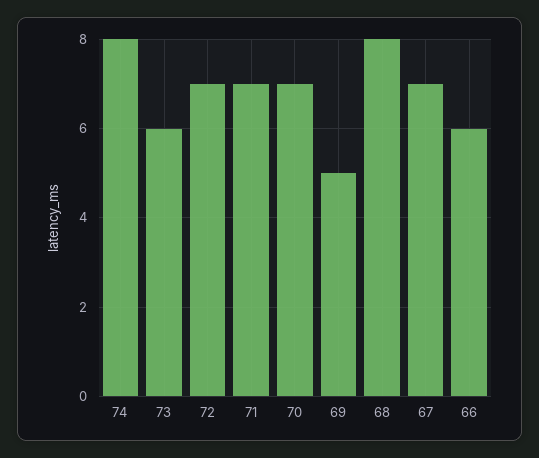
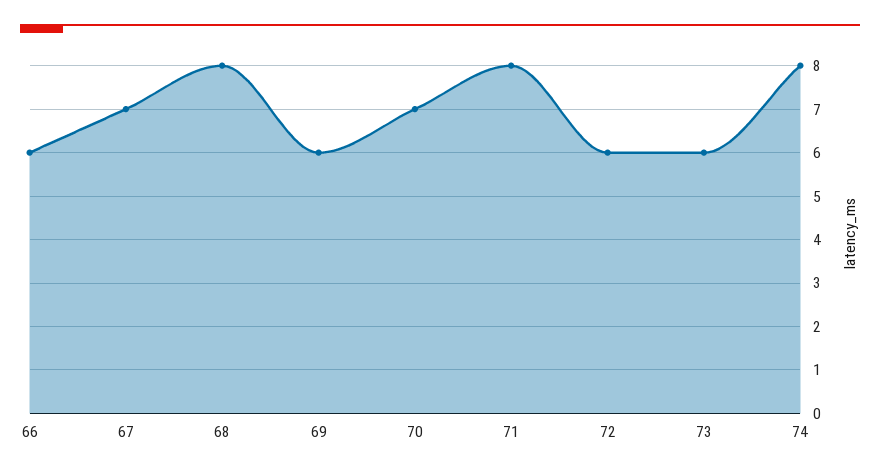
72: 7 -> 6
71: 7 -> 8
69: 5 -> 6

